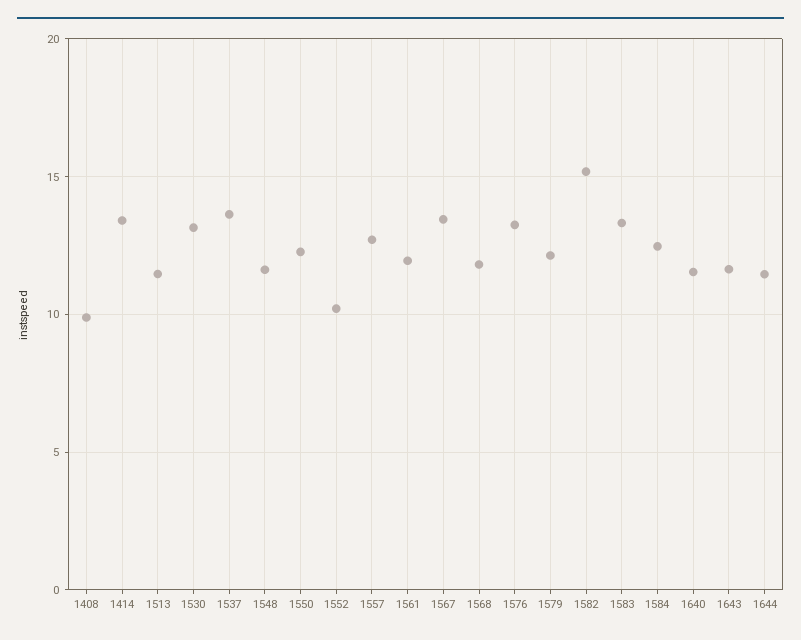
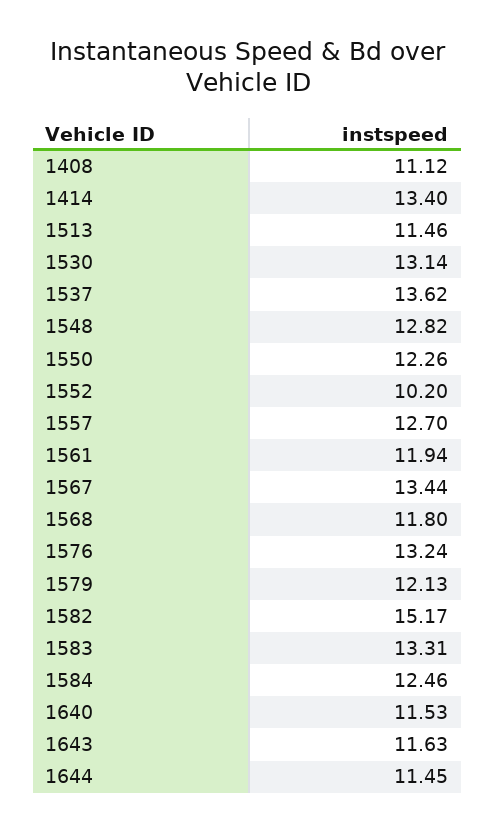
1408: 10 -> 11.12
1548: 11.5 -> 12.82

